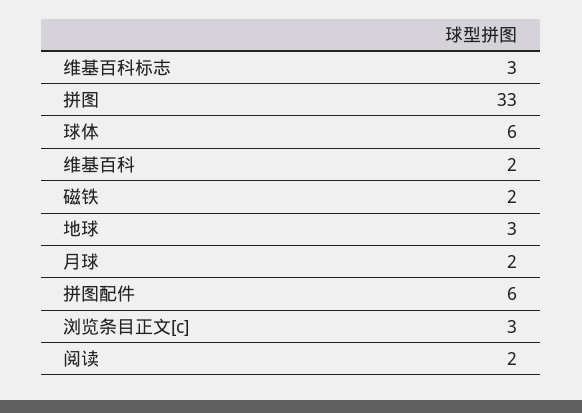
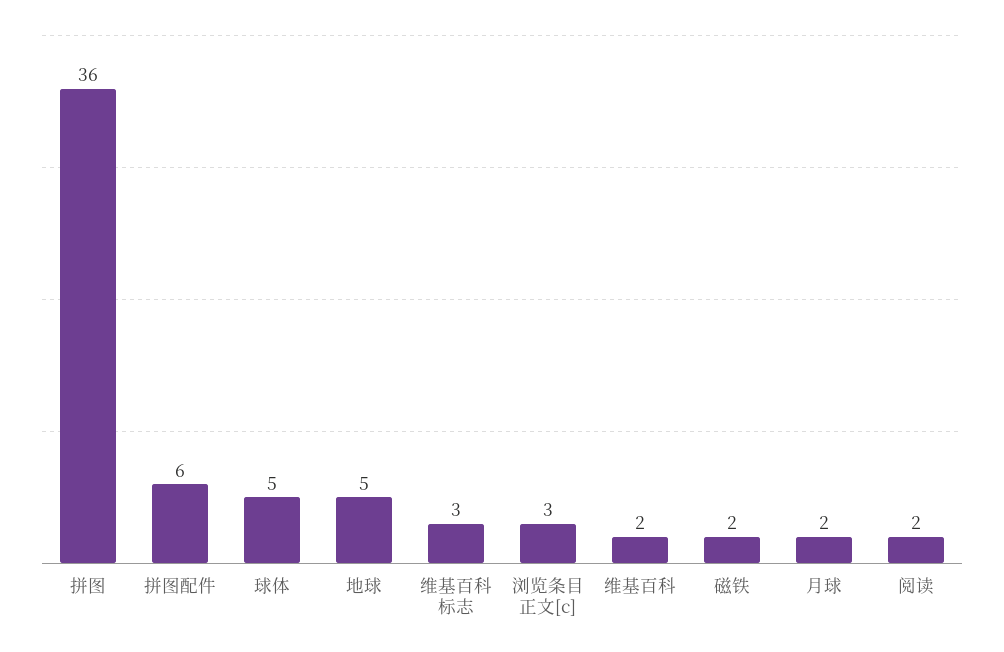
拼图: 33 -> 36
球体: 6 -> 5
地球: 3 -> 5

